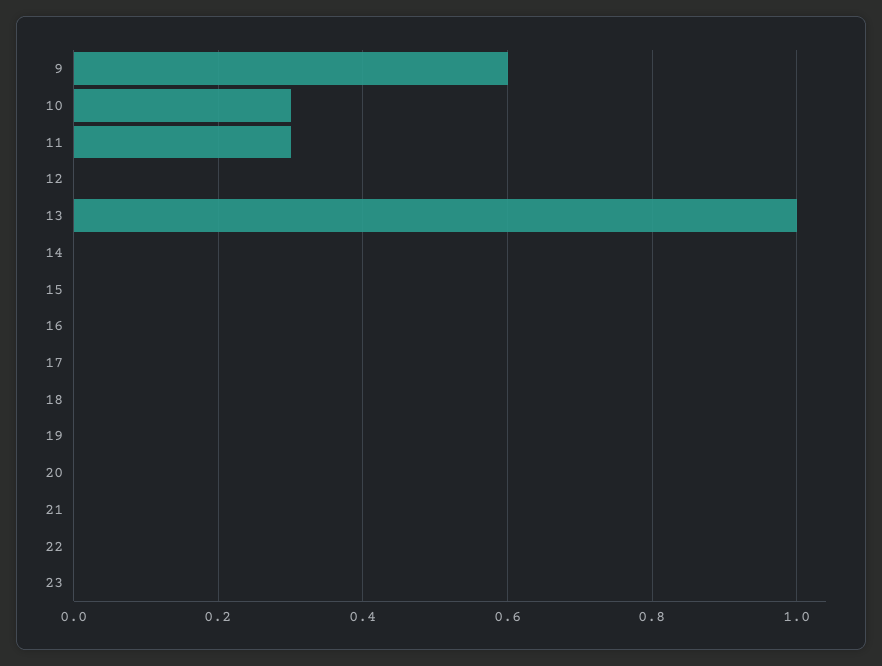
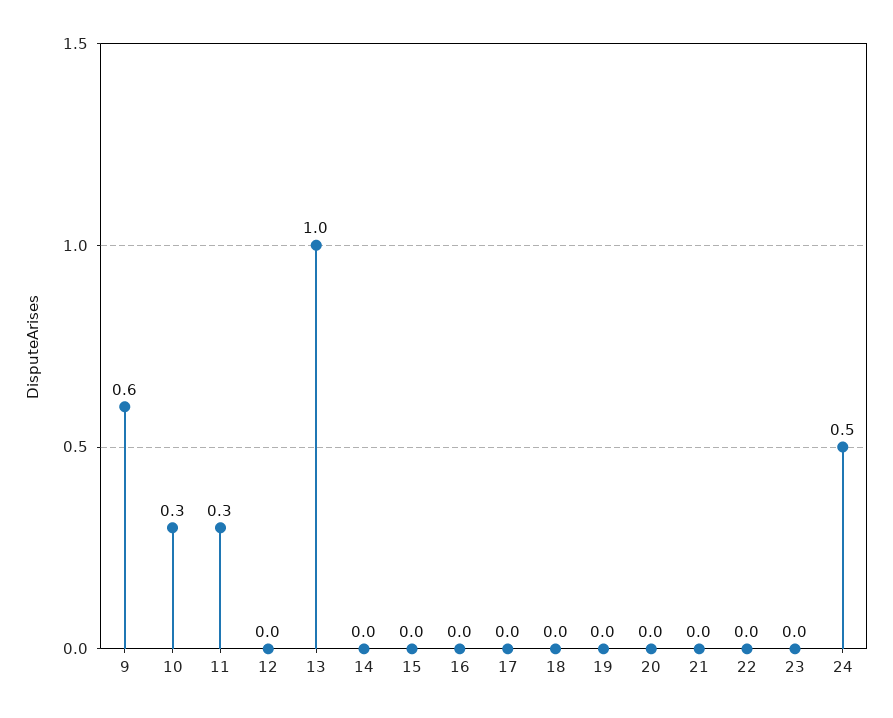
24: none -> 0.5

